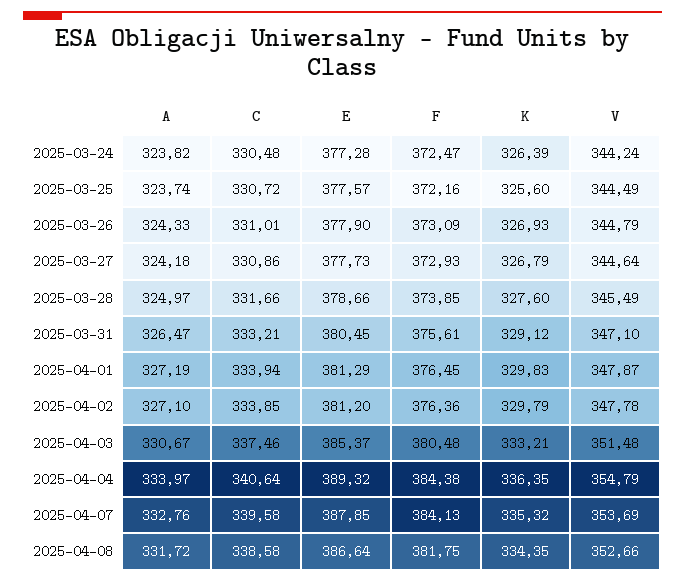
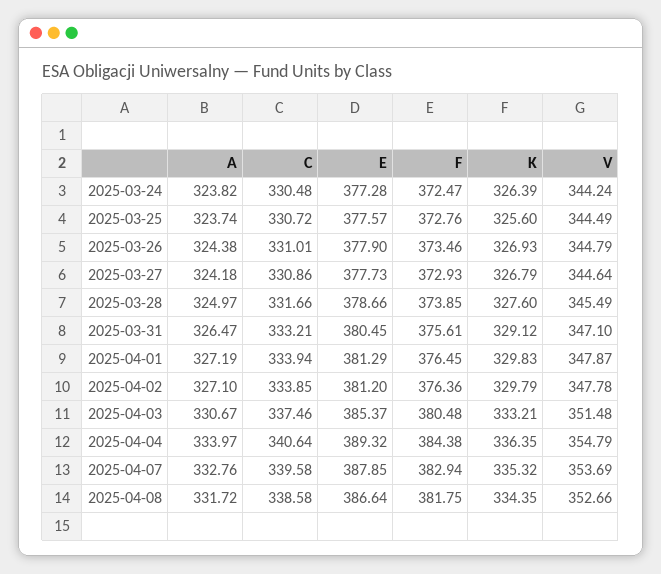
F, 2025-03-25: 372.16 -> 372.76
A, 2025-03-26: 324.33 -> 324.38
F, 2025-03-26: 373.09 -> 373.46
F, 2025-04-07: 384.13 -> 382.94

